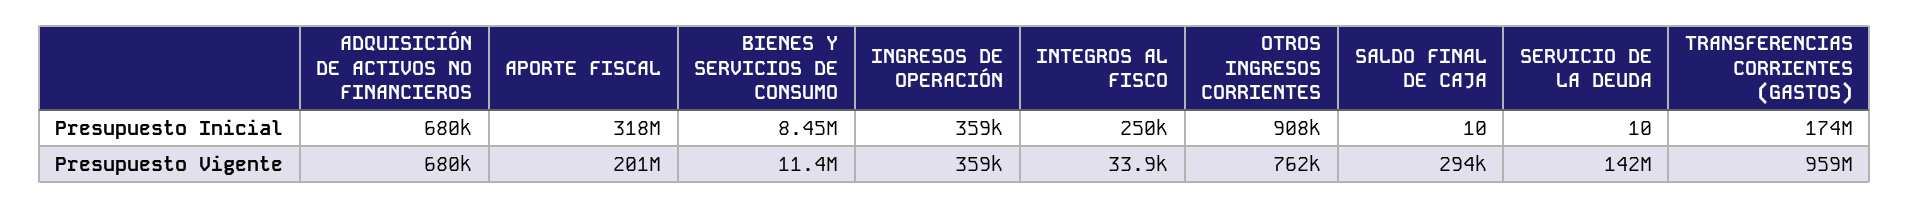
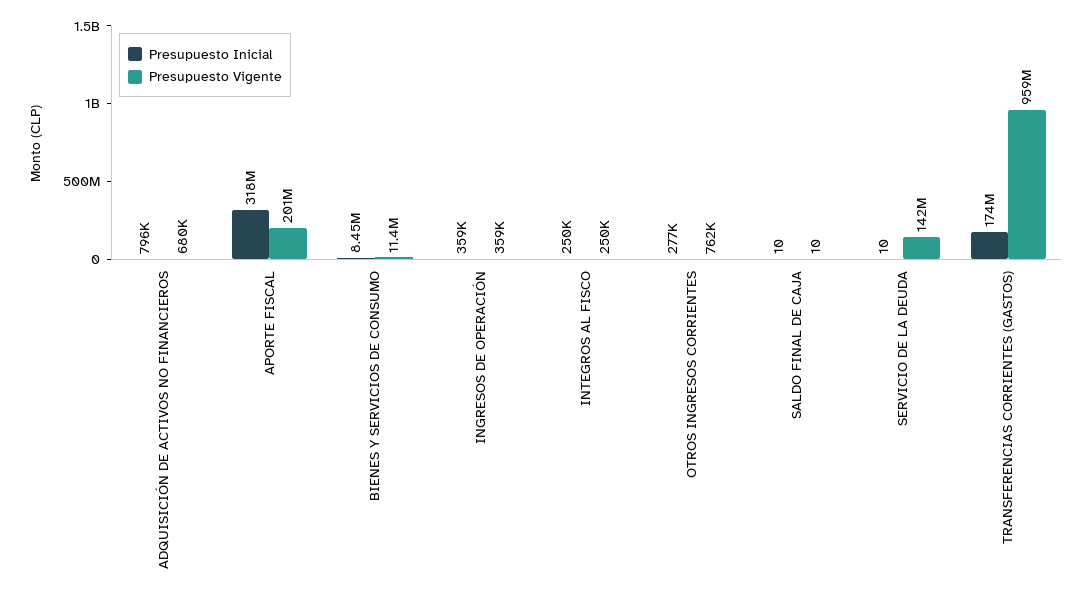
Presupuesto Inicial, ADQUISICIÓN DE ACTIVOS NO FINANCIEROS: 680000 -> 796000
Presupuesto Inicial, OTROS INGRESOS CORRIENTES: 908000 -> 277000
Presupuesto Vigente, INTEGROS AL FISCO: 33900 -> 250000
Presupuesto Vigente, SALDO FINAL DE CAJA: 294000 -> 10

